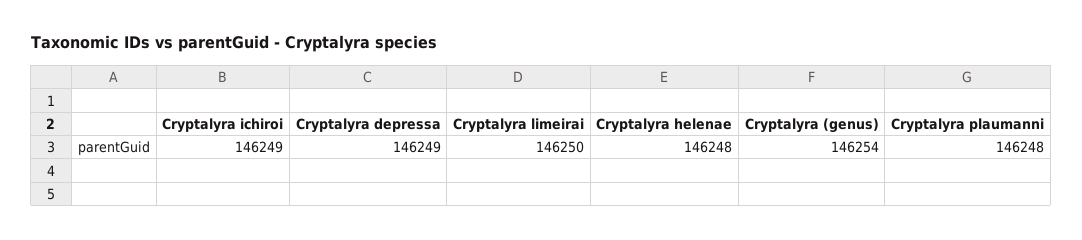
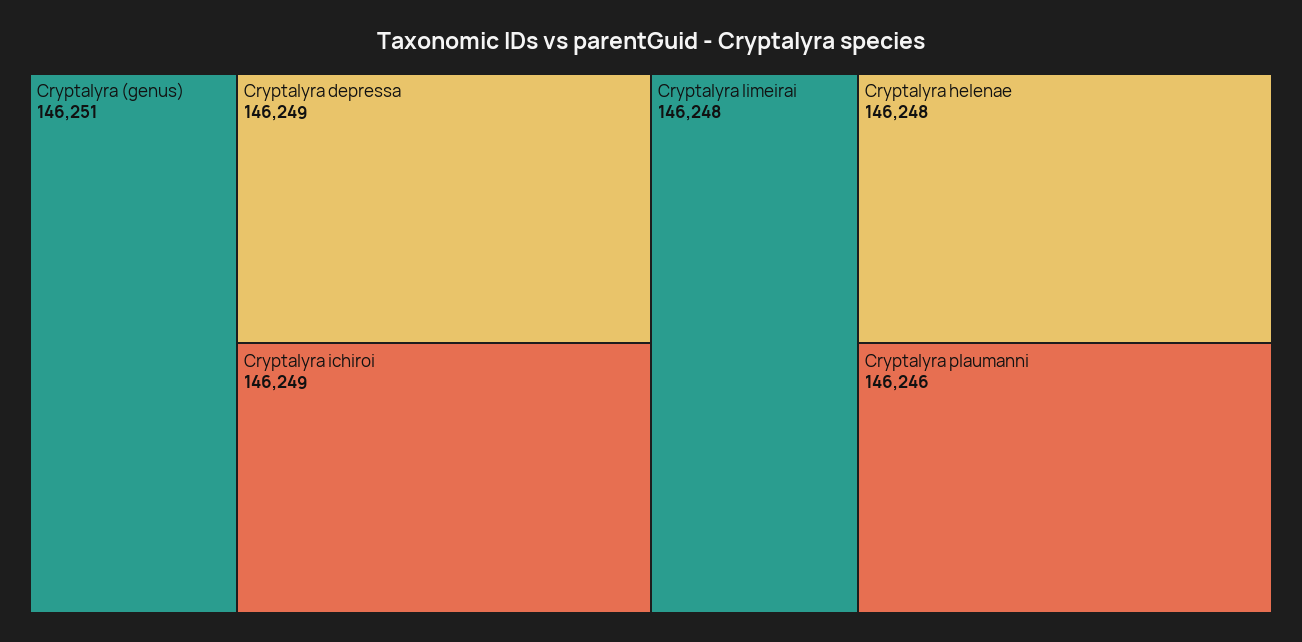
Cryptalyra limeirai: 146250 -> 146248
Cryptalyra (genus): 146254 -> 146251
Cryptalyra plaumanni: 146248 -> 146246

